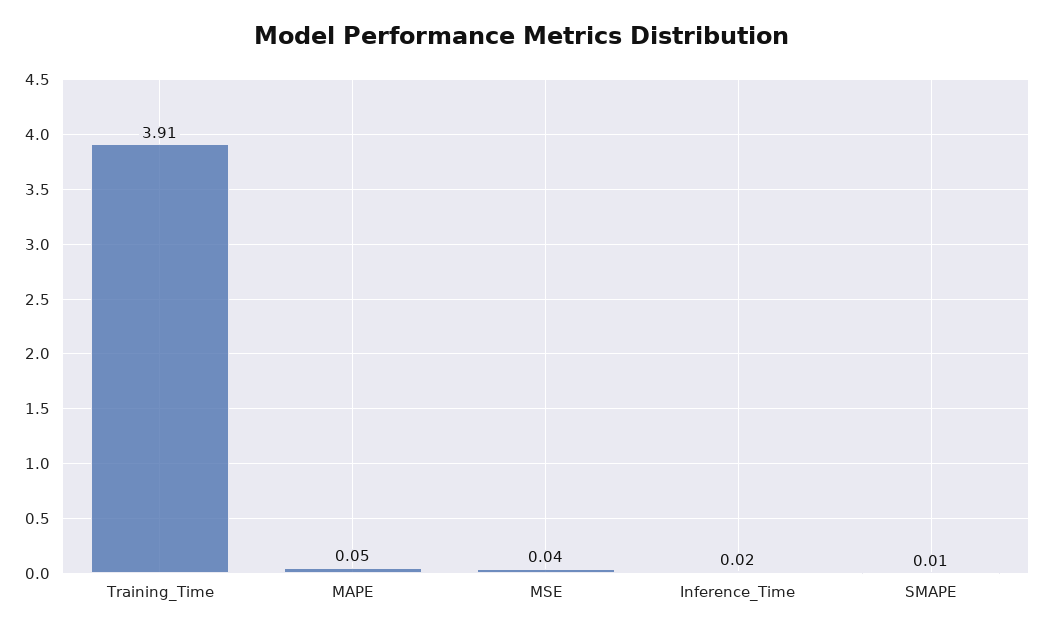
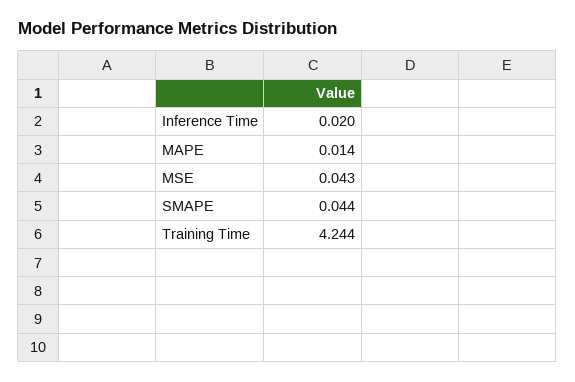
Training_Time: 3.91 -> 4.244
MAPE: 0.05 -> 0.014
SMAPE: 0.01 -> 0.044

